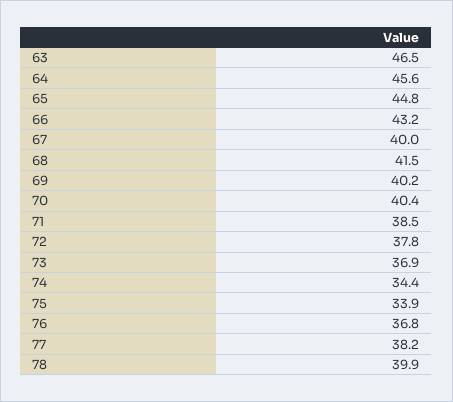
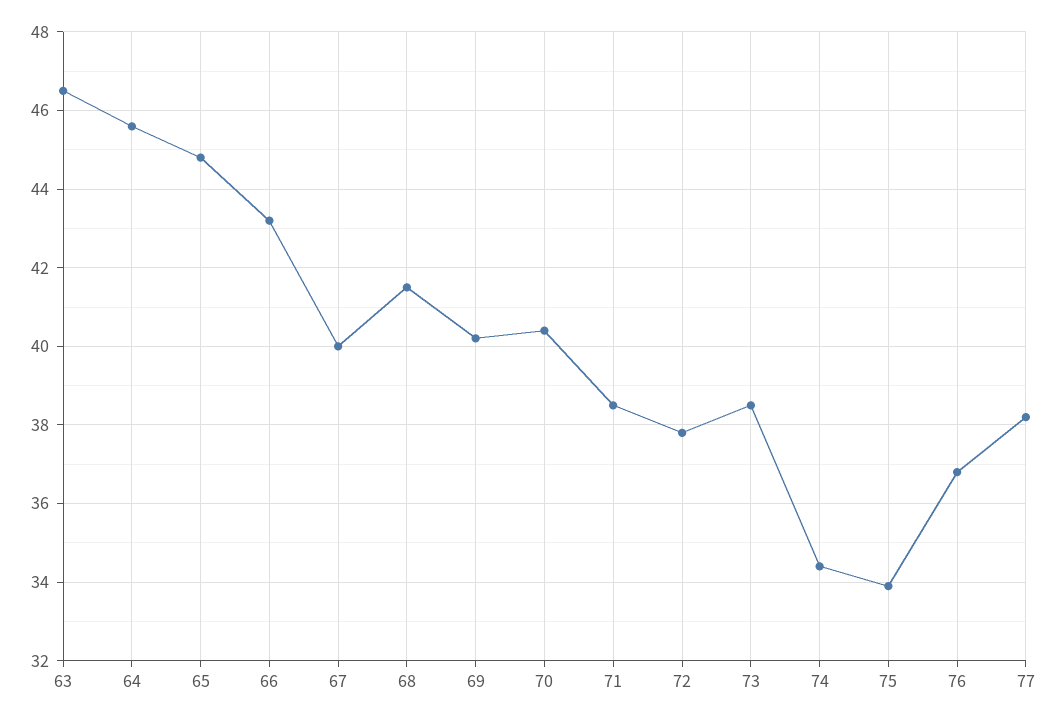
73: 36.9 -> 38.5
78: 39.9 -> none

